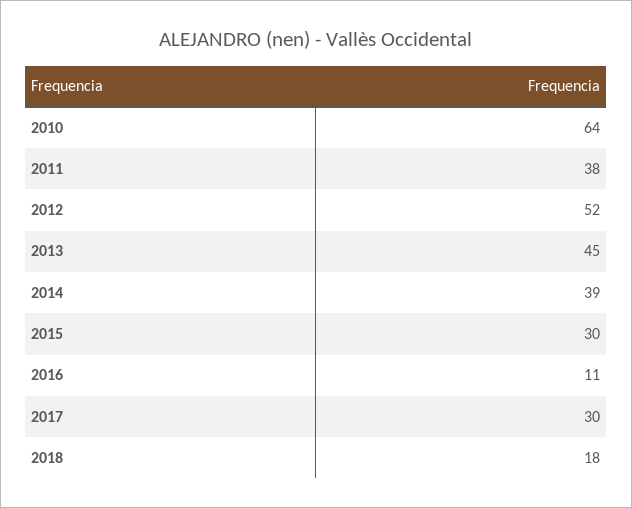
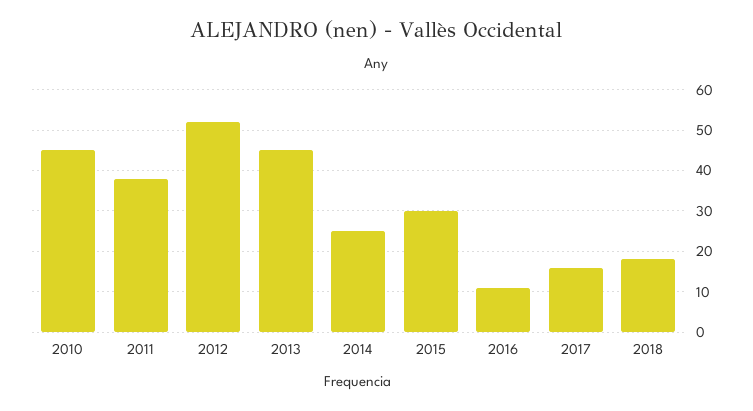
2010: 64 -> 45
2014: 39 -> 25
2017: 30 -> 15

